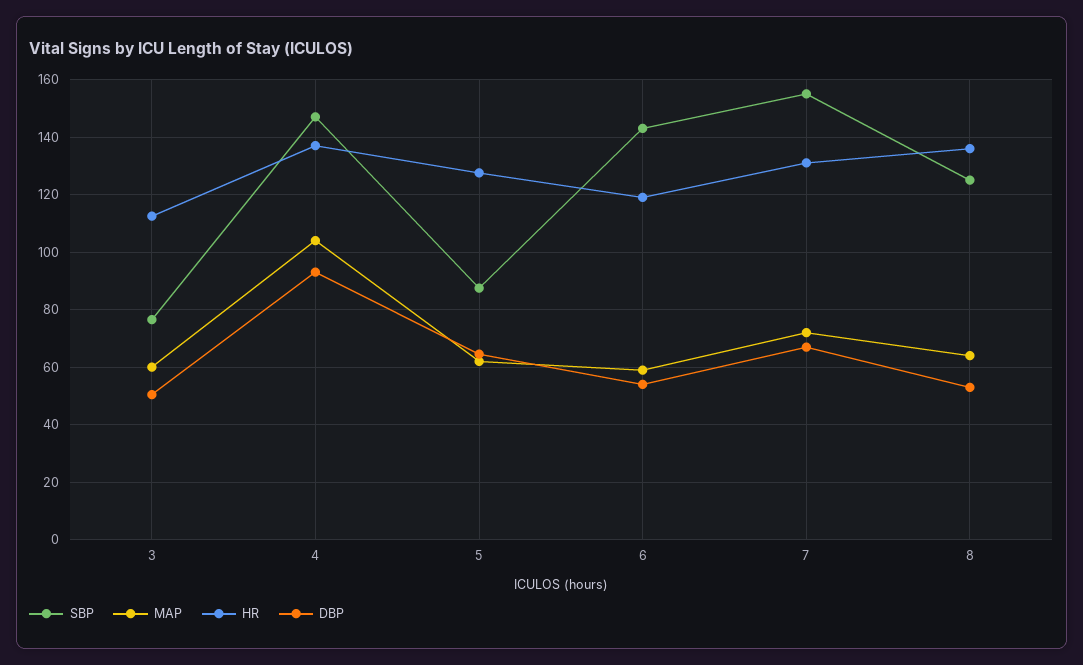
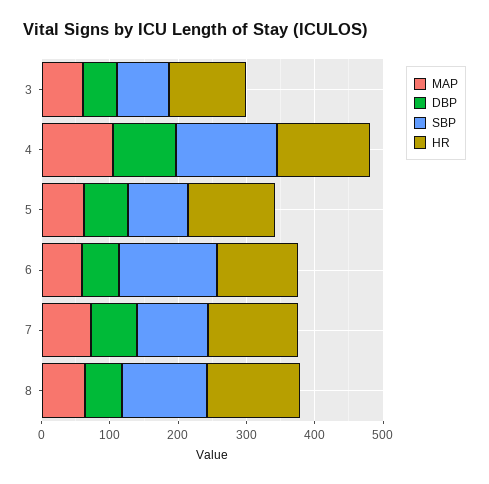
SBP, 7: 155 -> 100

